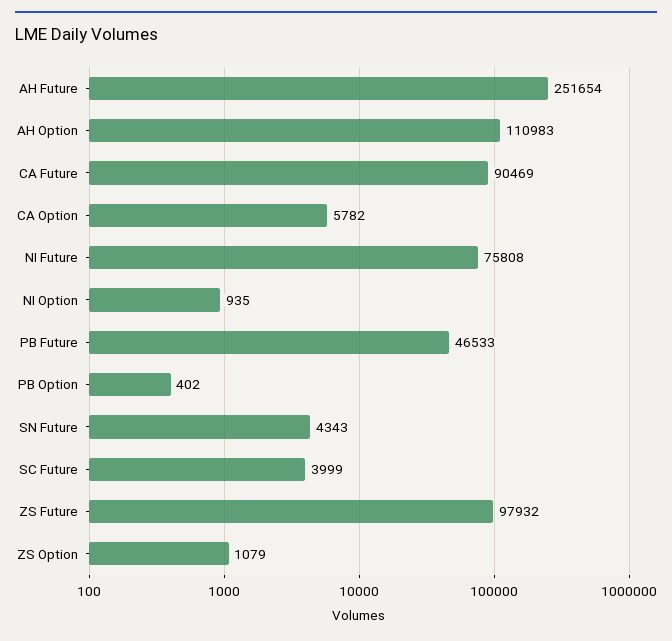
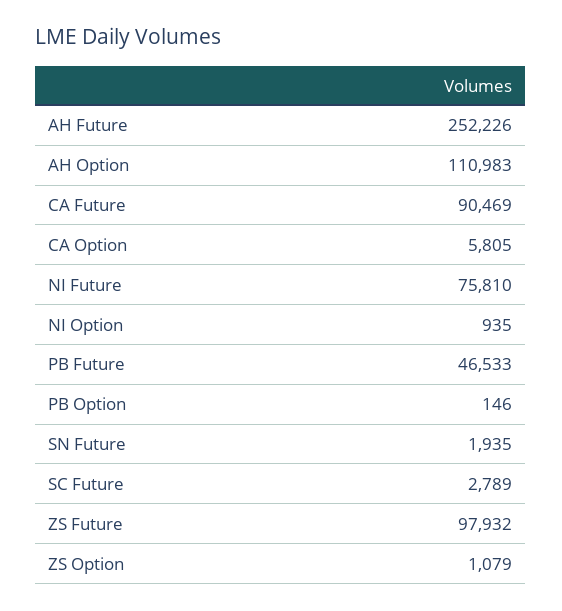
AH Future: 251654 -> 252226
CA Option: 5782 -> 5805
NI Future: 75808 -> 75810
PB Option: 402 -> 146
SN Future: 4343 -> 1935
SC Future: 3999 -> 2789

